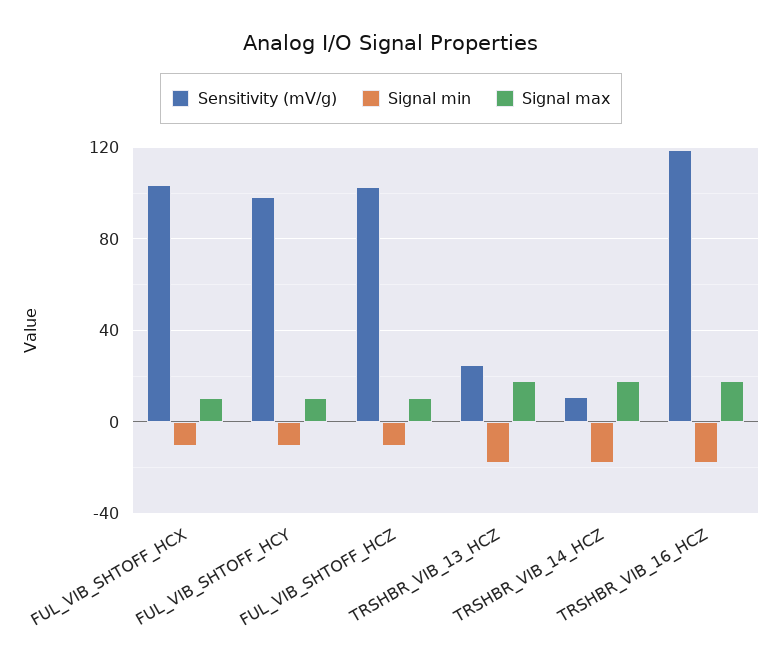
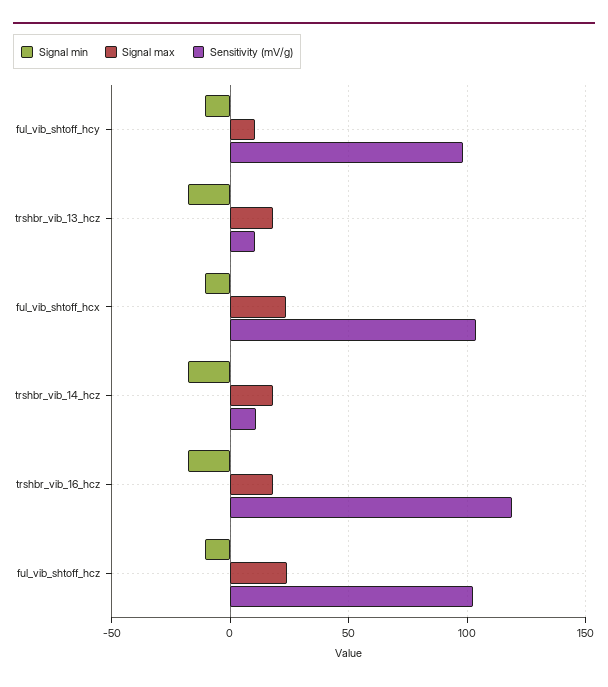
Signal max, FUL_VIB_SHTOFF_HCX: 10 -> 25
Signal max, FUL_VIB_SHTOFF_HCZ: 10 -> 25
Sensitivity (mV/g), TRSHBR_VIB_13_HCZ: 25 -> 10

